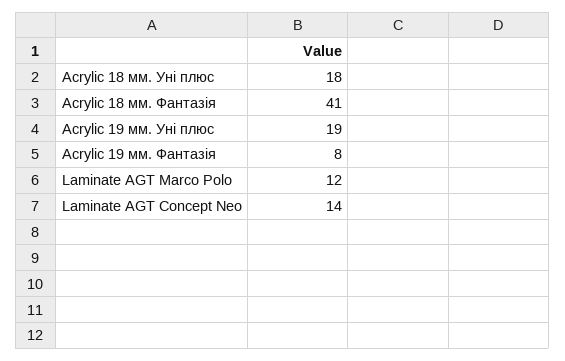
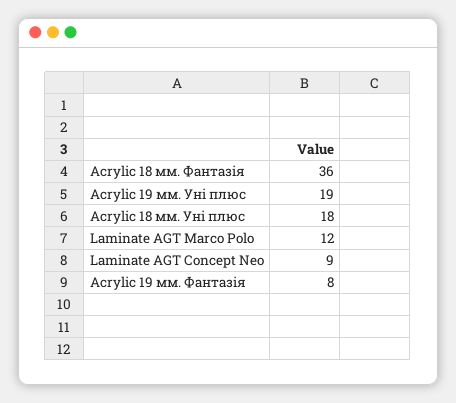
Acrylic 18 мм. Фантазія: 41 -> 36
Laminate AGT Concept Neo: 14 -> 9

